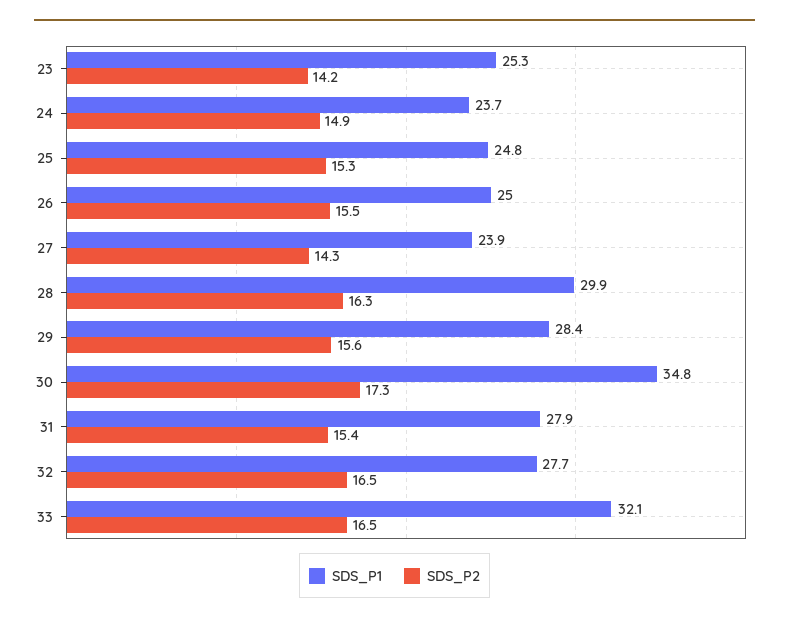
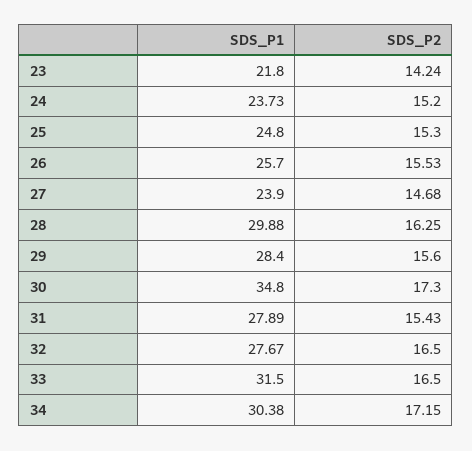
SDS_P1, 23: 25.3 -> 21.8
SDS_P2, 24: 14.9 -> 15.2
SDS_P1, 26: 25 -> 25.7
SDS_P2, 27: 14.3 -> 14.68
SDS_P1, 33: 32.1 -> 31.5
SDS_P1, 34: none -> 30.38
SDS_P2, 34: none -> 17.15

